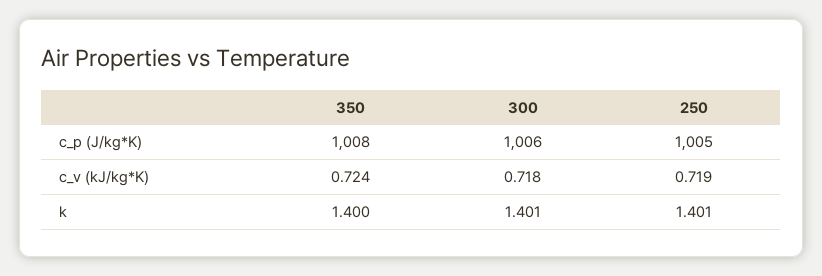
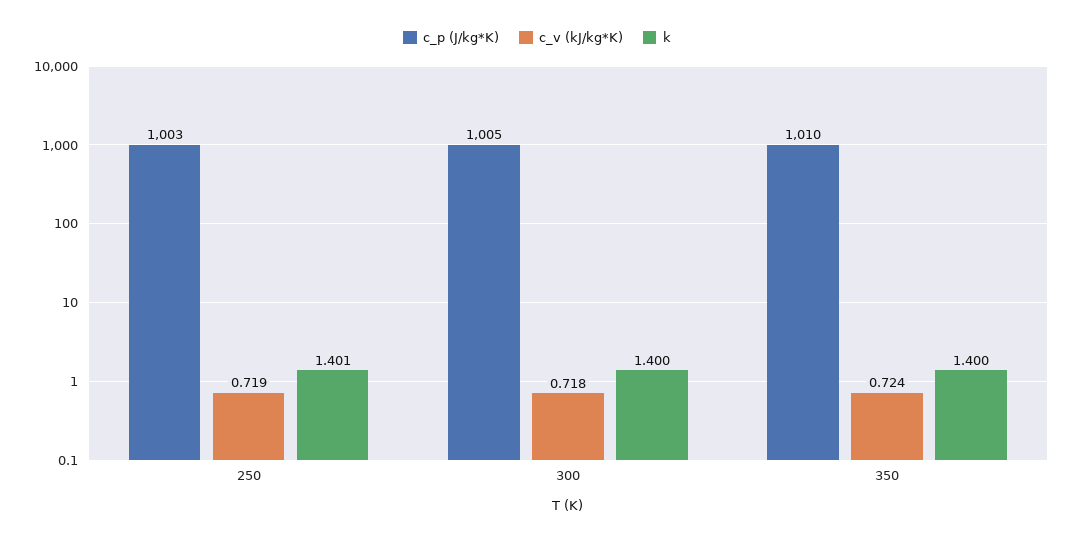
c_p (J/kg*K), 350: 1008 -> 1010
c_p (J/kg*K), 300: 1006 -> 1005
c_p (J/kg*K), 250: 1005 -> 1003
k, 300: 1.401 -> 1.4

